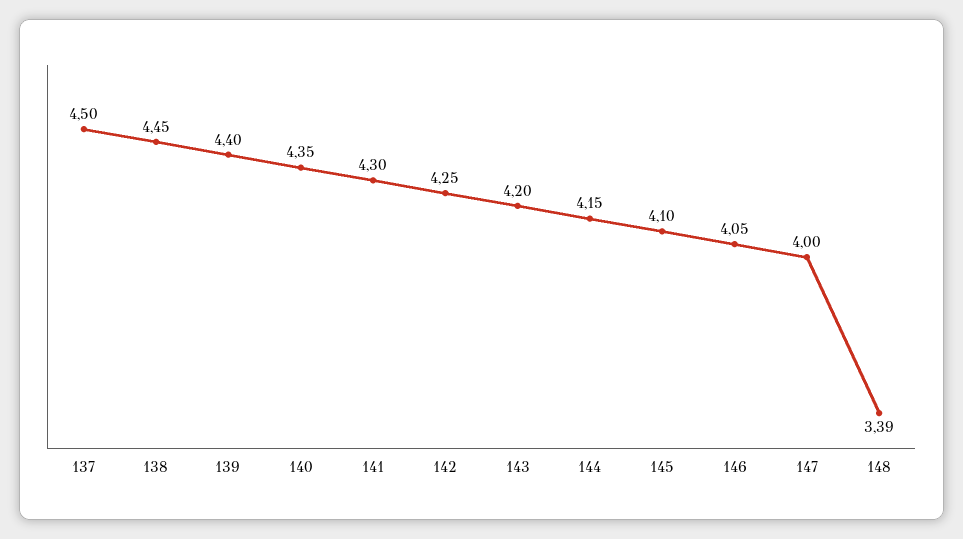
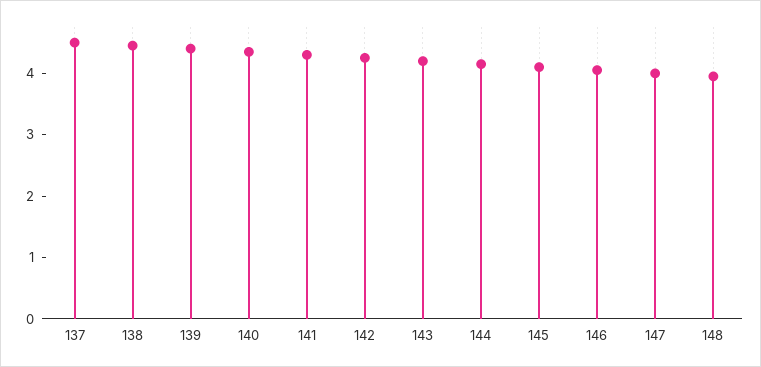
148: 3.39 -> 4

